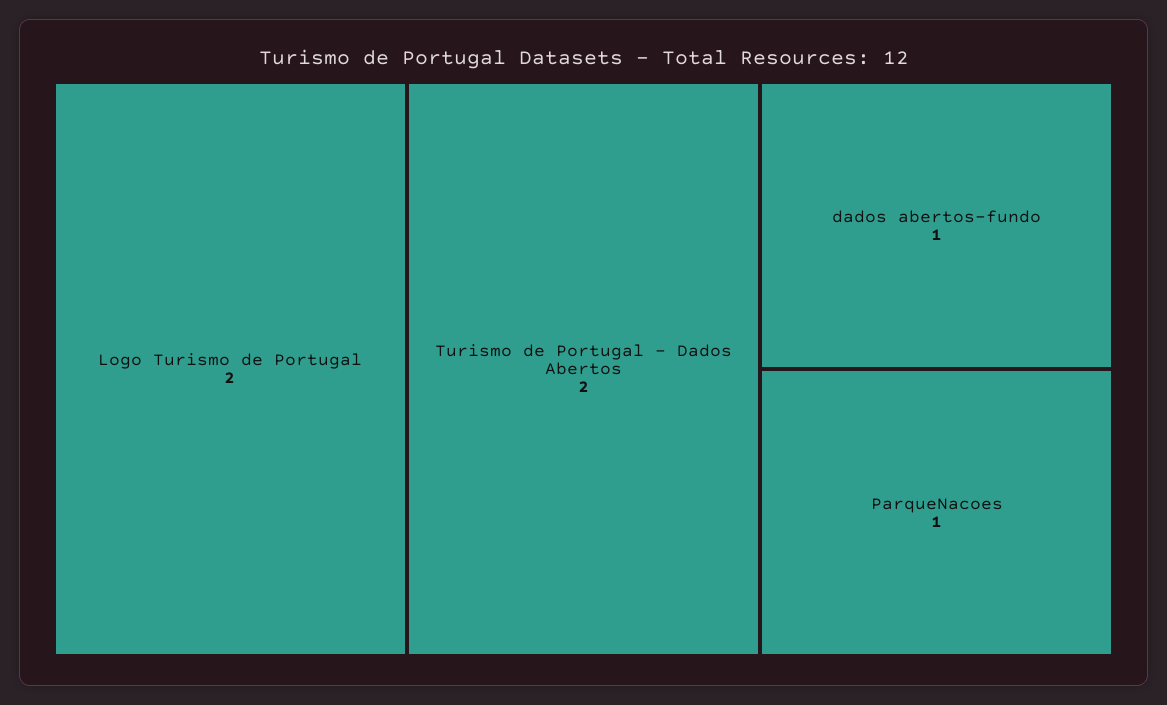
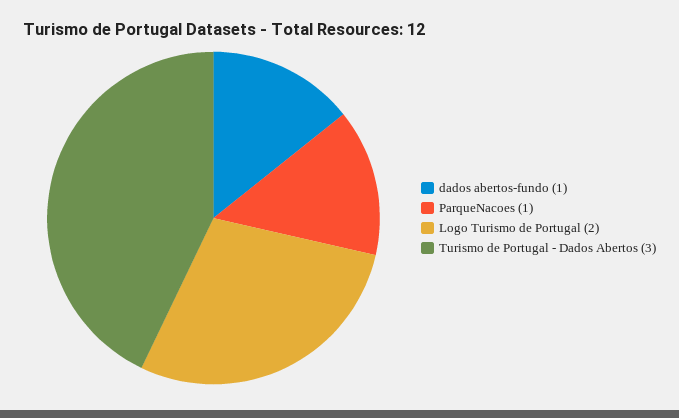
Turismo de Portugal - Dados Abertos: 2 -> 3

